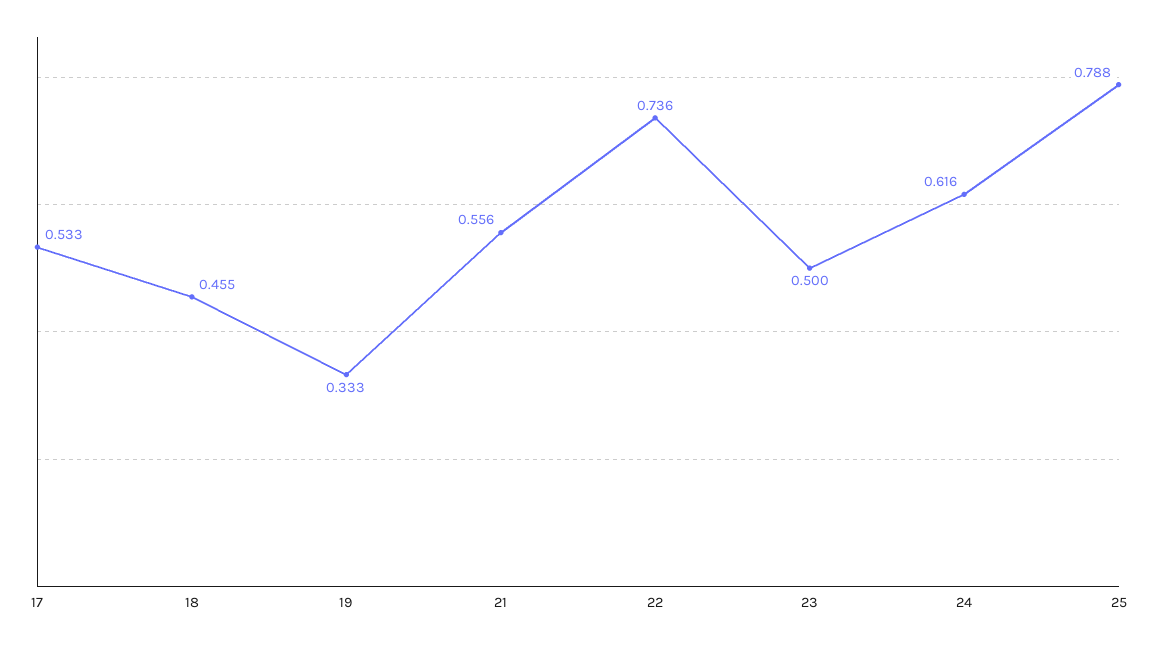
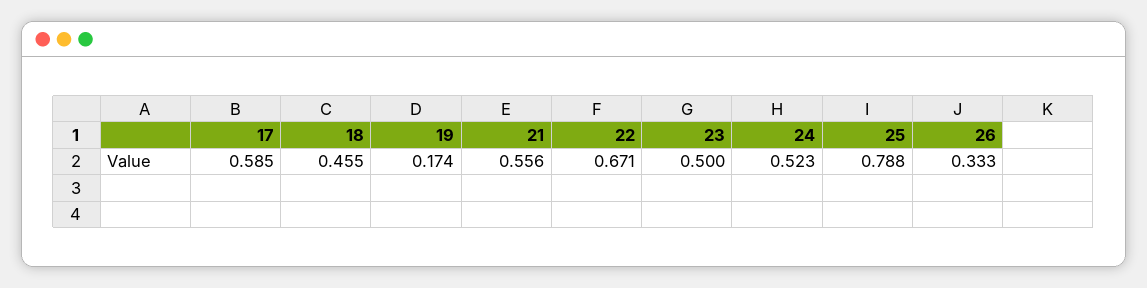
17: 0.533 -> 0.585
19: 0.333 -> 0.174
22: 0.736 -> 0.671
24: 0.616 -> 0.523
26: none -> 0.333

